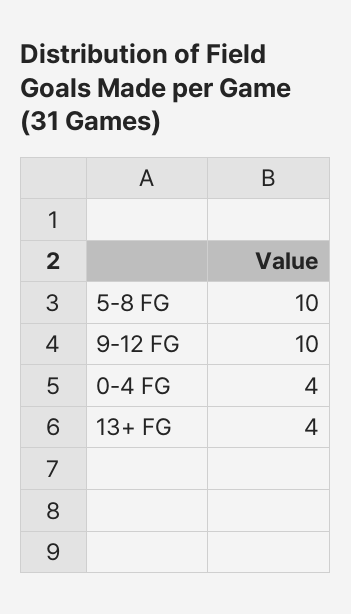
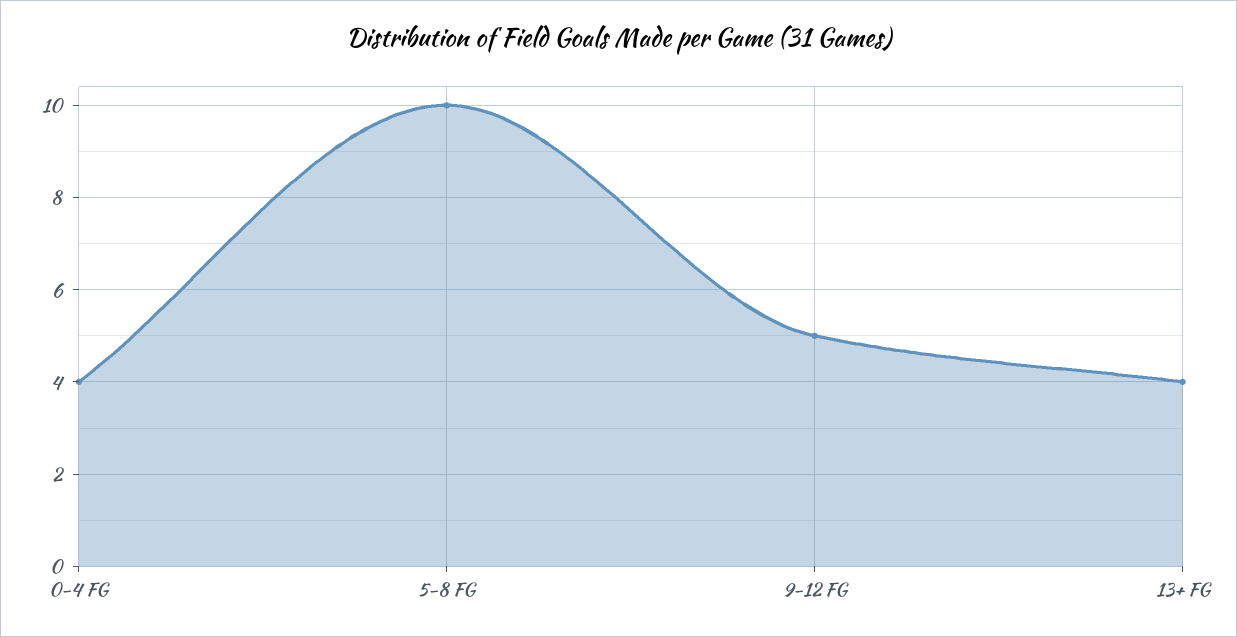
9-12 FG: 10 -> 5

